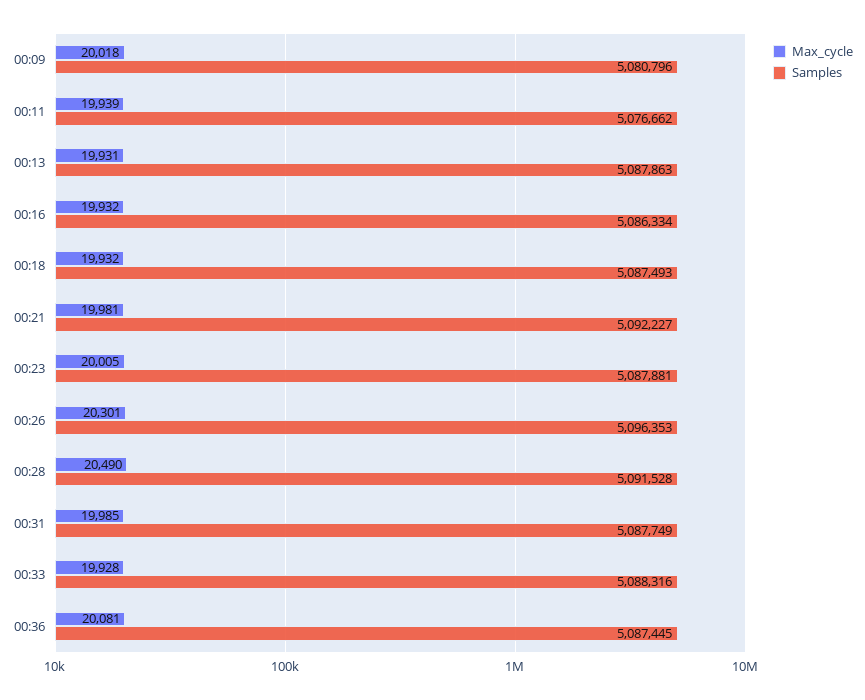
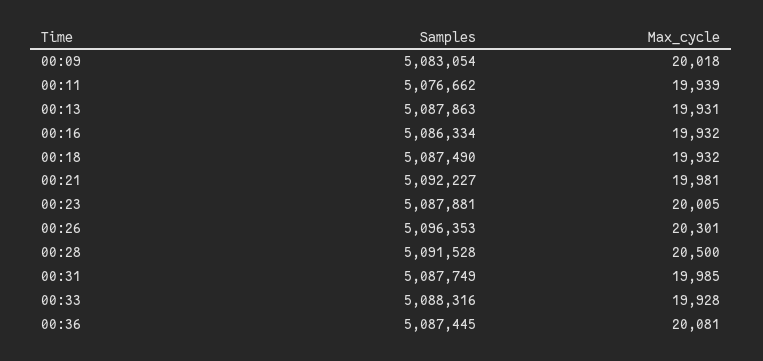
Samples, 00:09: 5080796 -> 5083054
Samples, 00:18: 5087493 -> 5087490
Max_cycle, 00:28: 20490 -> 20500

